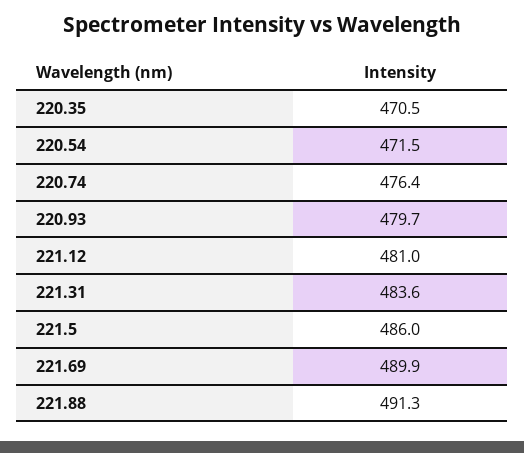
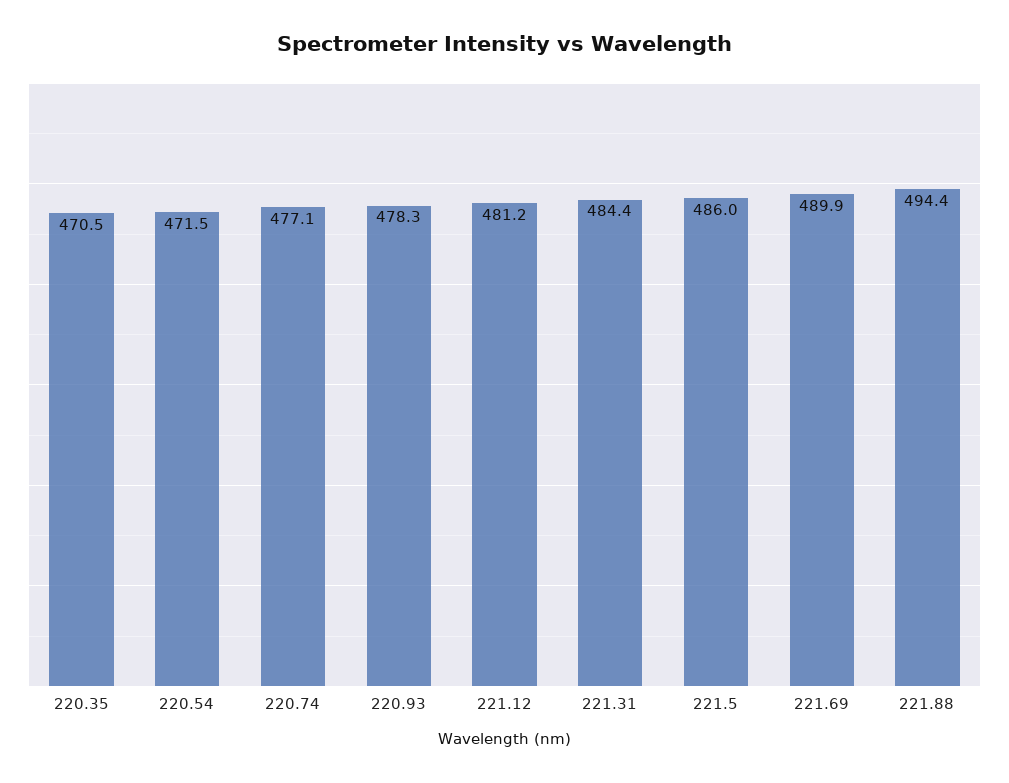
220.74: 476.4 -> 477.1
220.93: 479.7 -> 478.3
221.12: 481 -> 481.2
221.31: 483.6 -> 484.4
221.88: 491.3 -> 494.4

